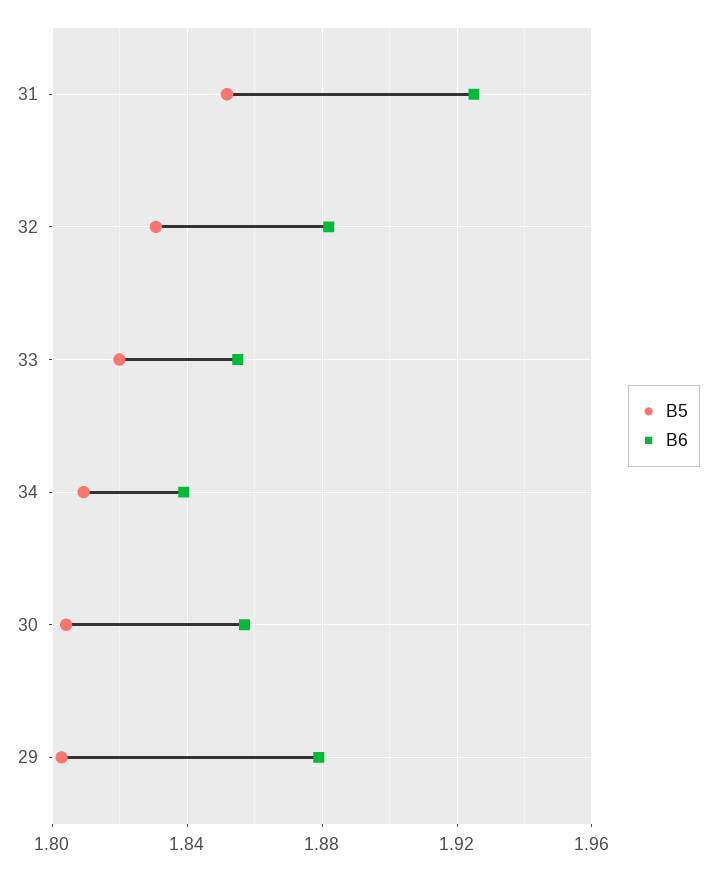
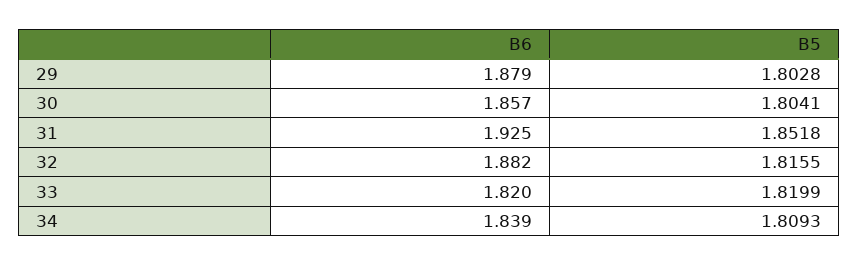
B5, 32: 1.83 -> 1.8155
B6, 33: 1.855 -> 1.82

